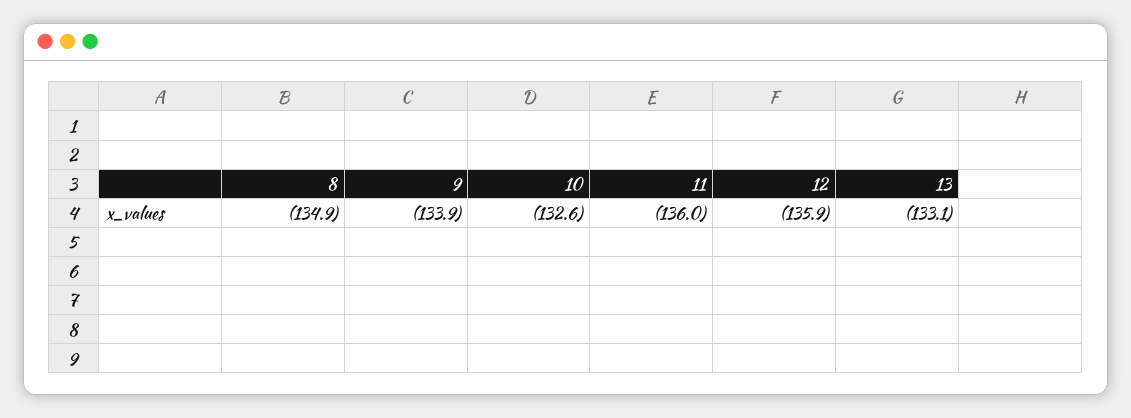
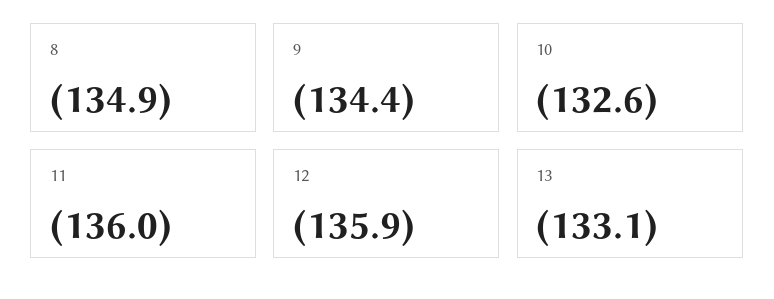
9: -133.9 -> -134.4

